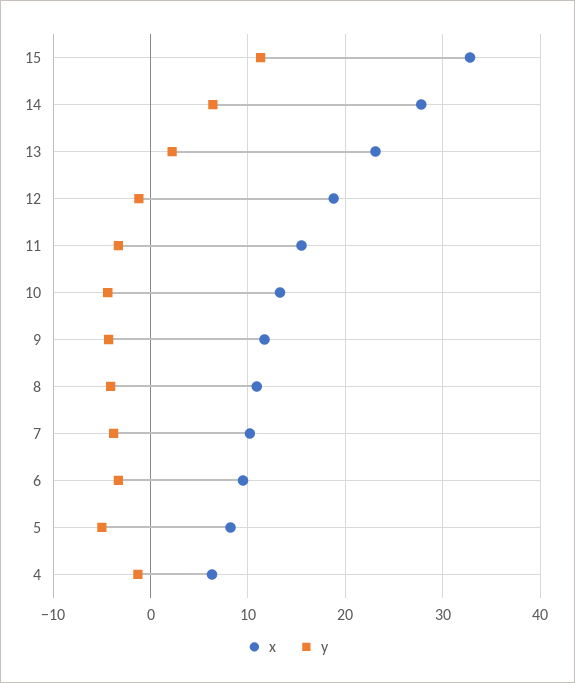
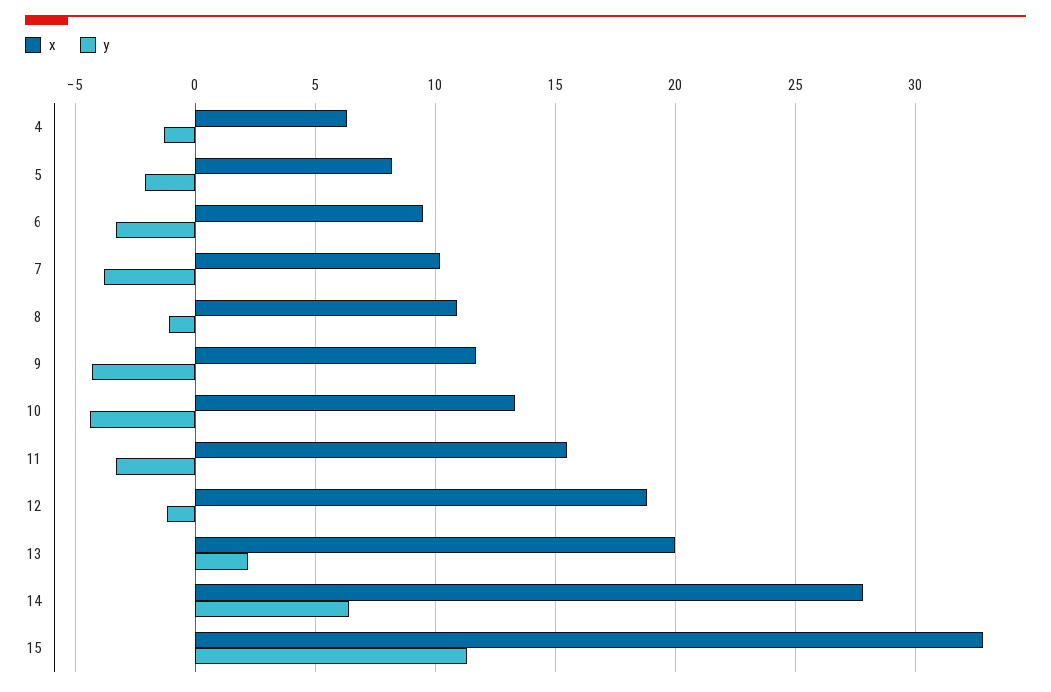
x, 13: 23 -> 20
y, 8: -4 -> -1
y, 5: -5 -> -2

